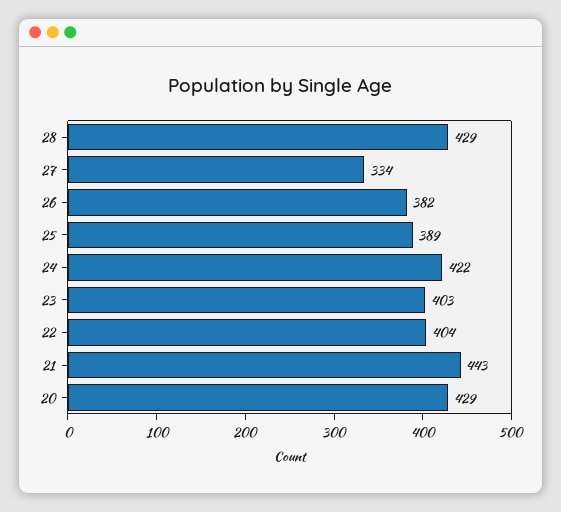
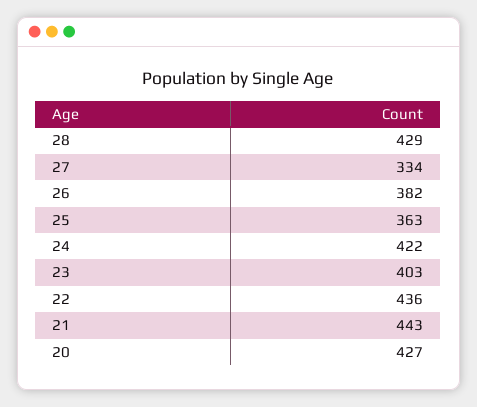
25: 389 -> 363
22: 404 -> 436
20: 429 -> 427

